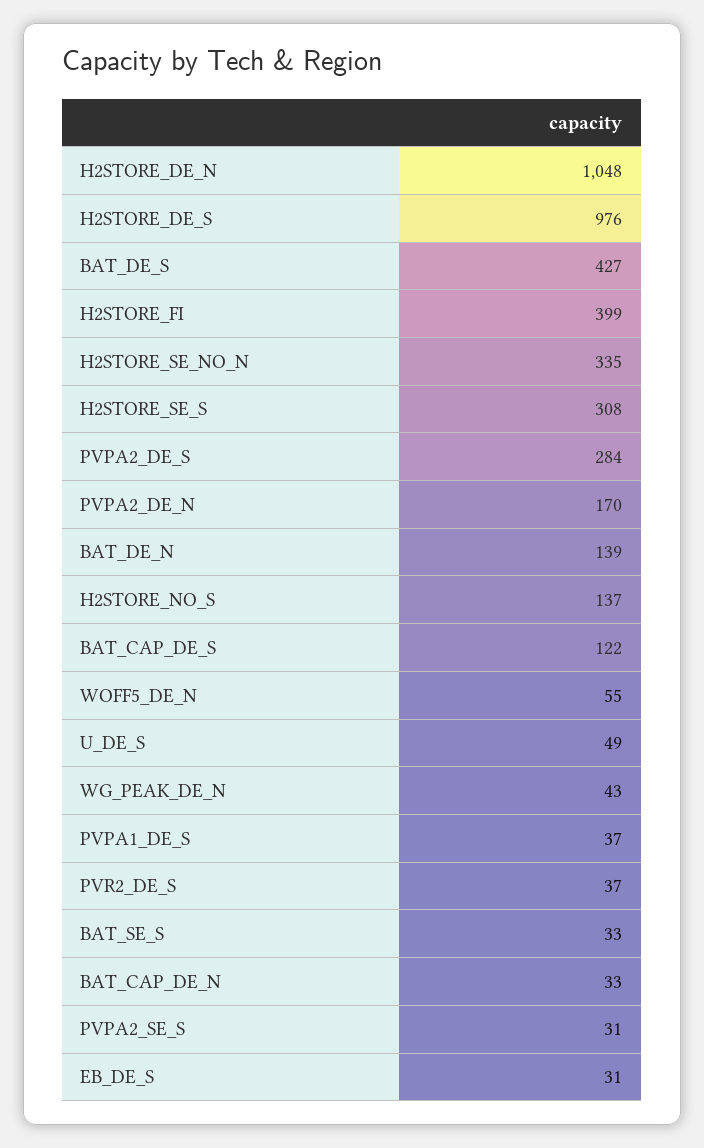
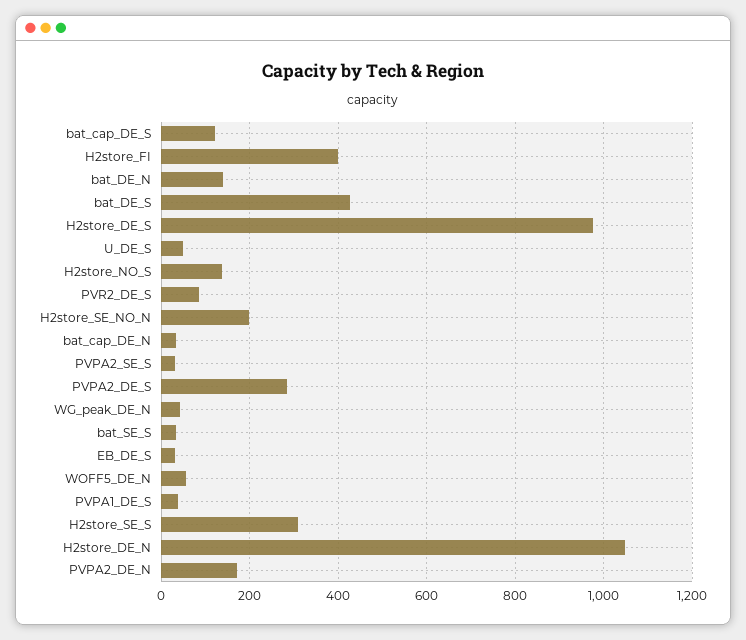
H2STORE_SE_NO_N: 335 -> 200
PVR2_DE_S: 37 -> 80

